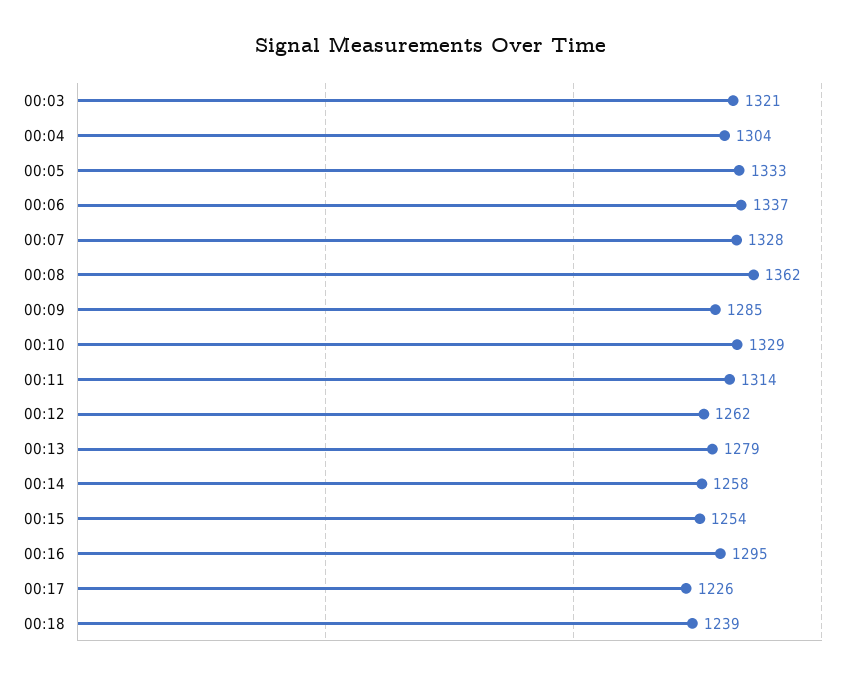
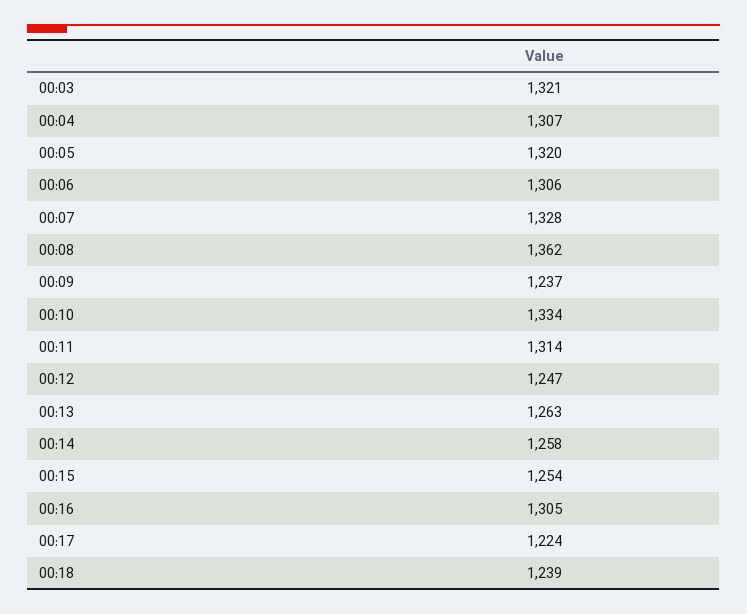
00:04: 1304 -> 1307
00:05: 1333 -> 1320
00:06: 1337 -> 1306
00:09: 1285 -> 1237
00:10: 1329 -> 1334
00:12: 1262 -> 1247
00:13: 1279 -> 1263
00:16: 1295 -> 1305
00:17: 1226 -> 1224

